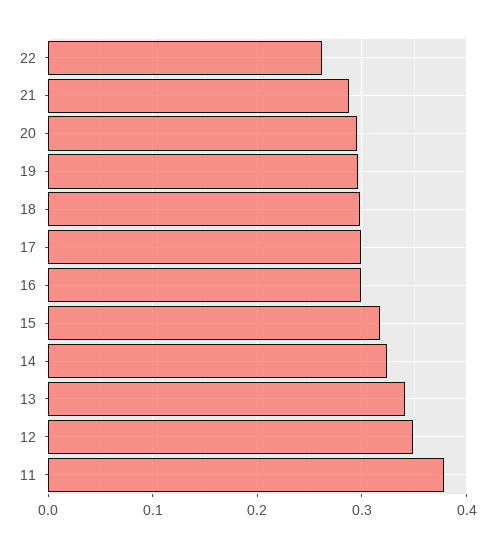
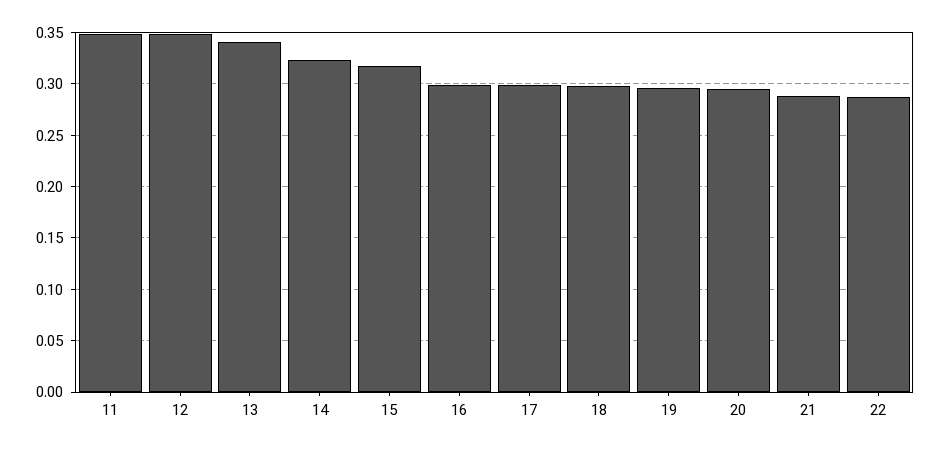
22: 0.26 -> 0.29
11: 0.38 -> 0.35

